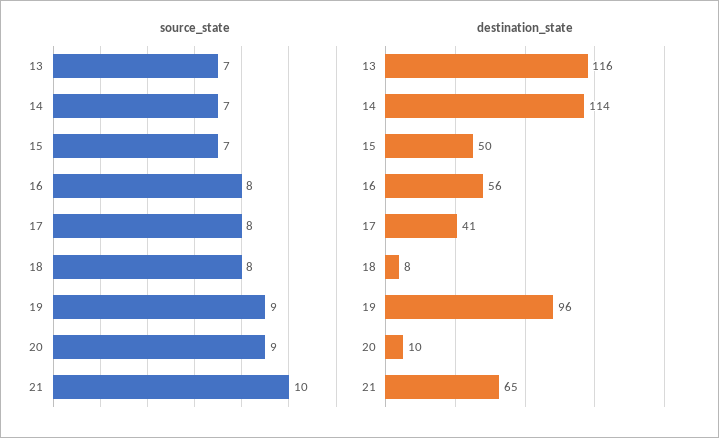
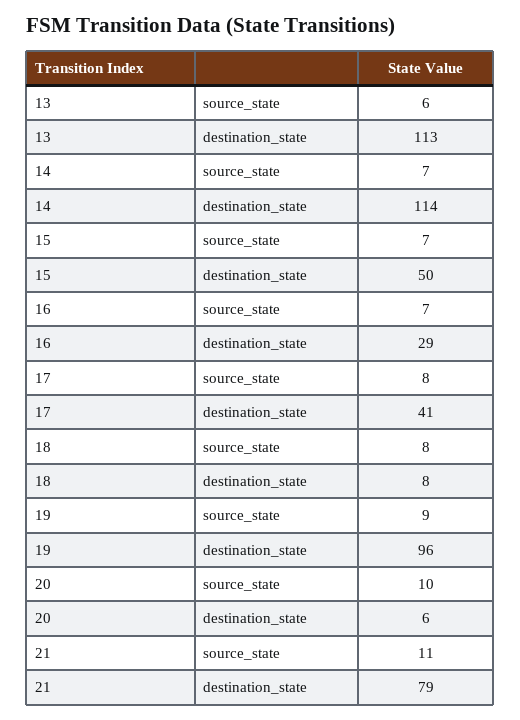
source_state, 13: 7 -> 6
source_state, 16: 8 -> 7
source_state, 20: 9 -> 10
source_state, 21: 10 -> 11
destination_state, 13: 116 -> 113
destination_state, 16: 56 -> 29
destination_state, 20: 10 -> 6
destination_state, 21: 65 -> 79

